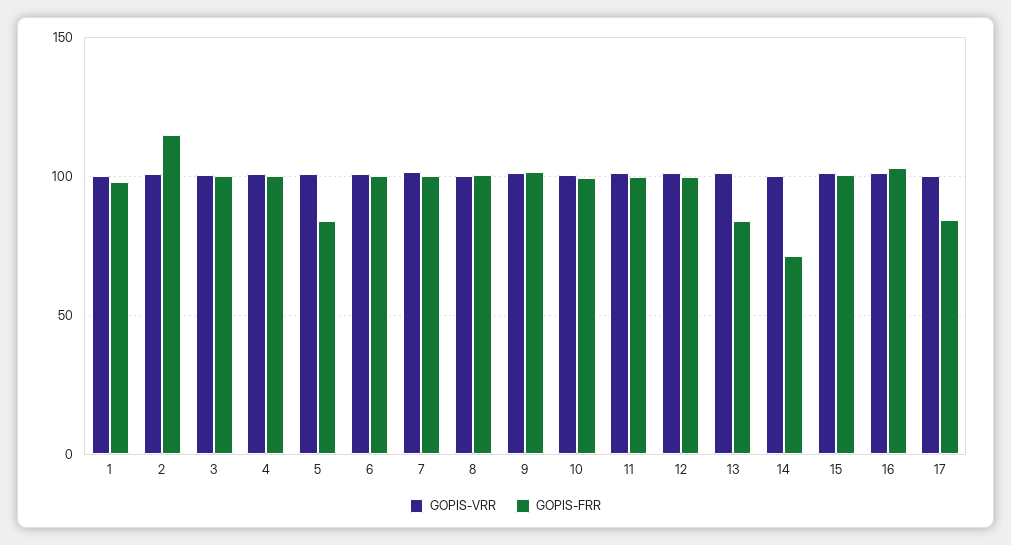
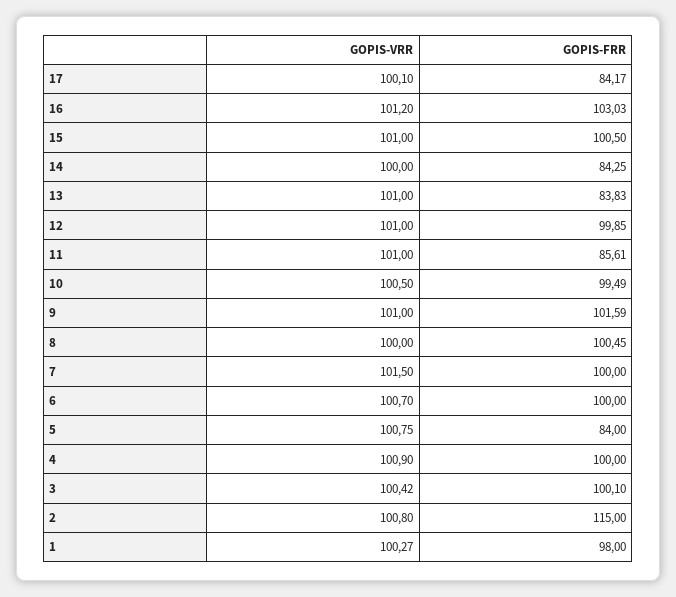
GOPIS-FRR, 11: 100 -> 85.61
GOPIS-FRR, 14: 70 -> 84.25

